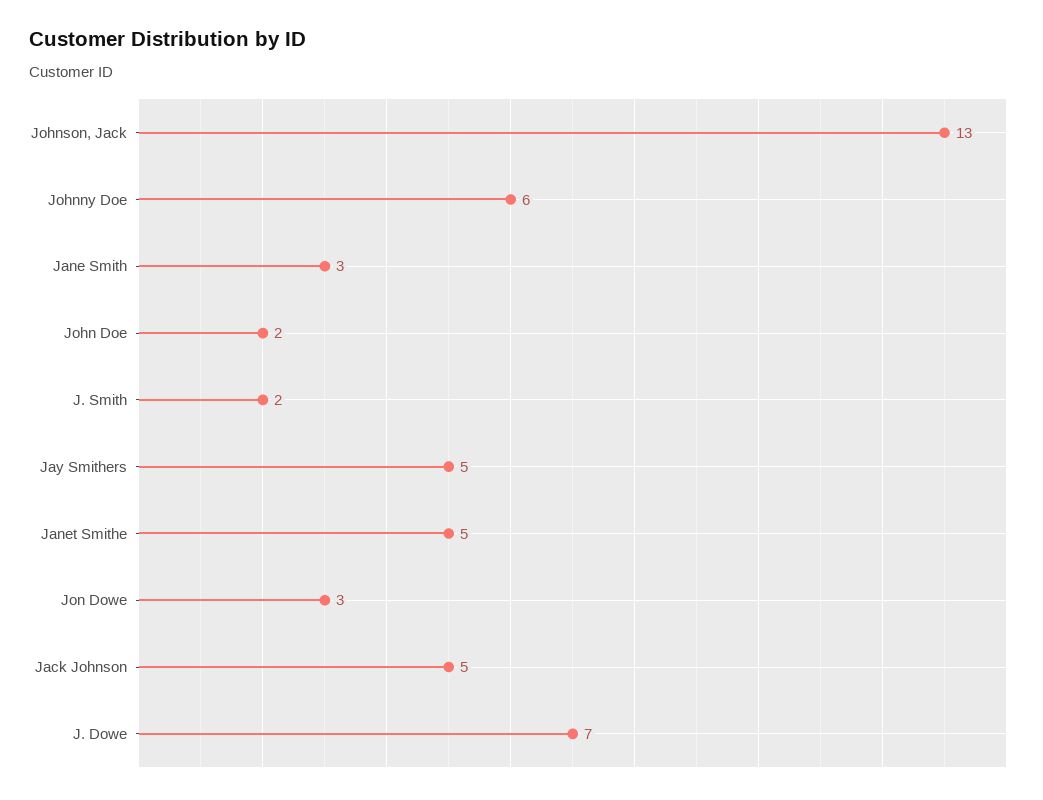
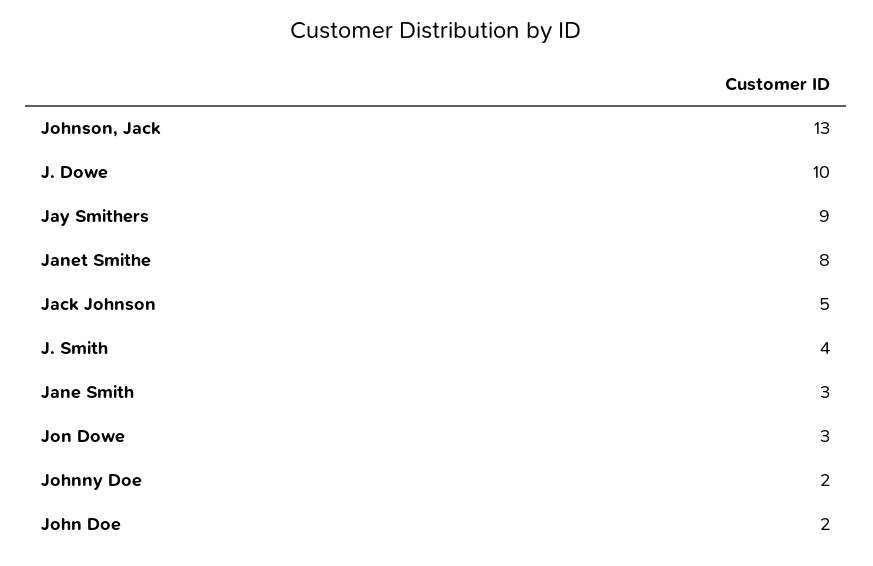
Johnny Doe: 6 -> 2
J. Smith: 2 -> 4
Jay Smithers: 5 -> 9
Janet Smithe: 5 -> 8
J. Dowe: 7 -> 10

